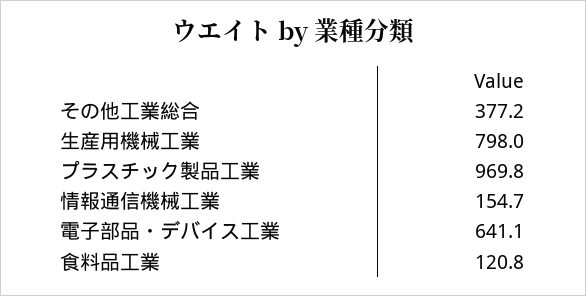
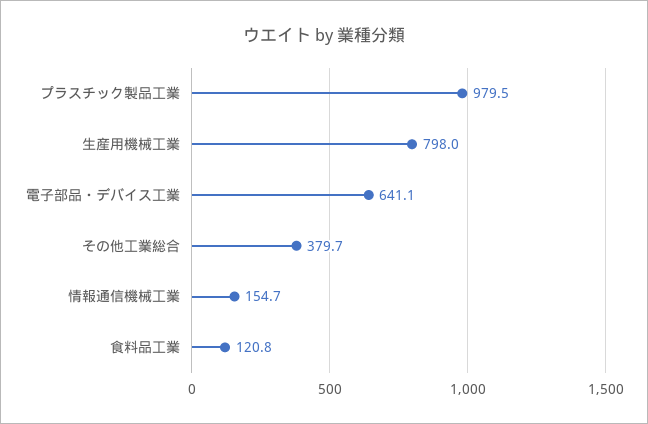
その他工業総合: 377.2 -> 379.7
プラスチック製品工業: 969.8 -> 979.5

